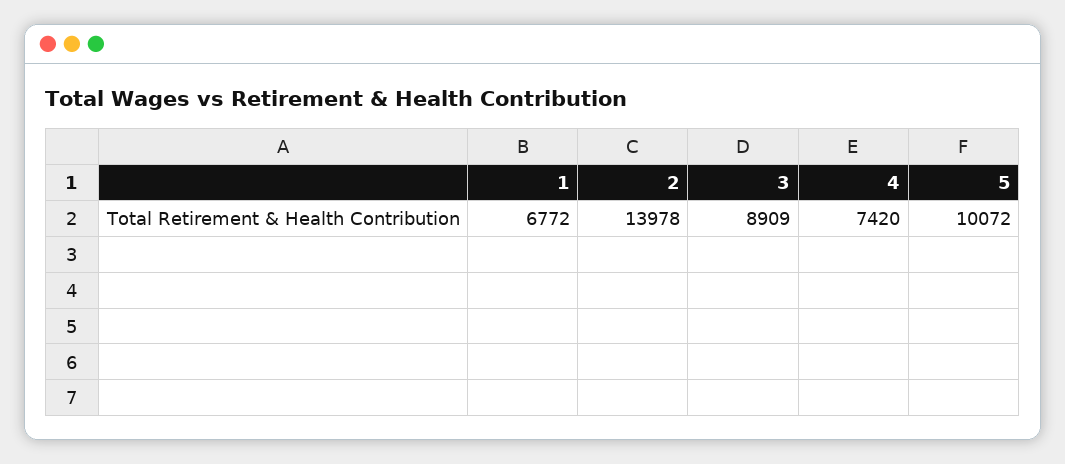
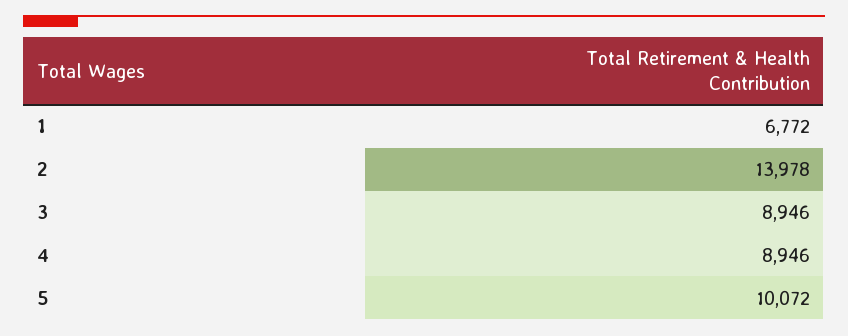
3: 8909 -> 8946
4: 7420 -> 8946

